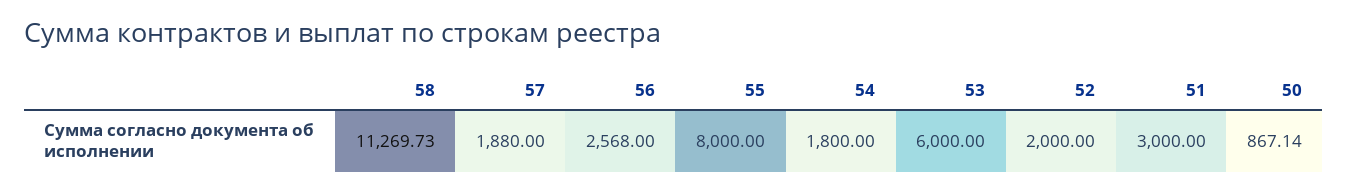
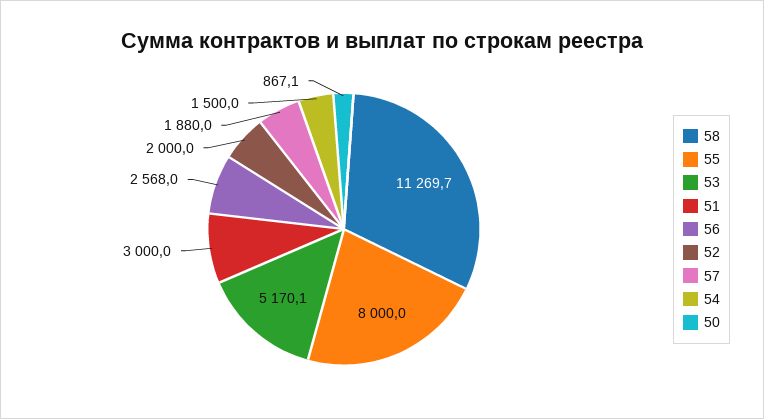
54: 1800 -> 1500
53: 6000 -> 5170.1

